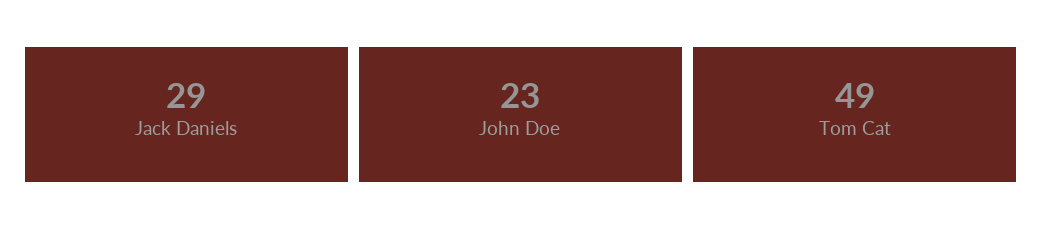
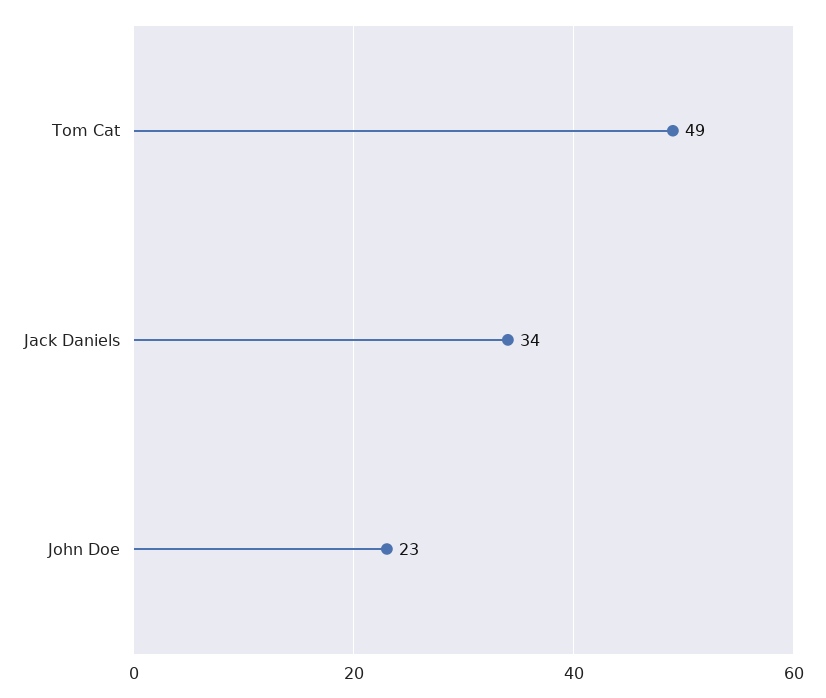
Jack Daniels: 29 -> 34

